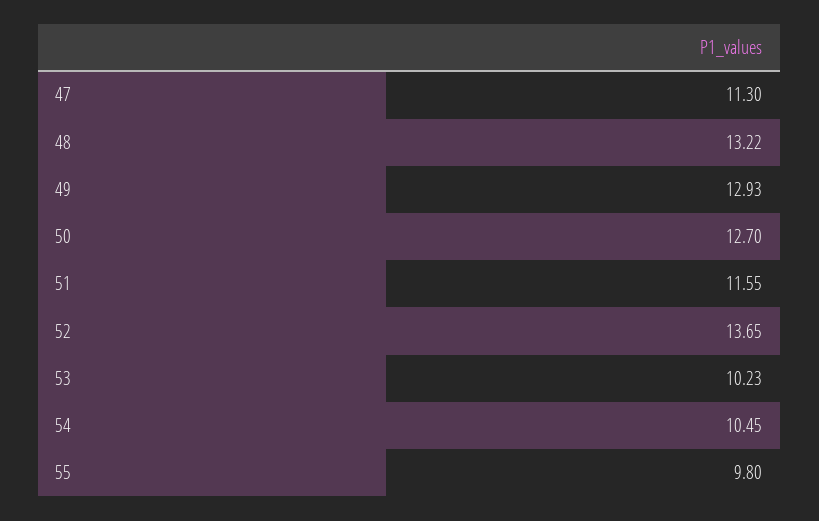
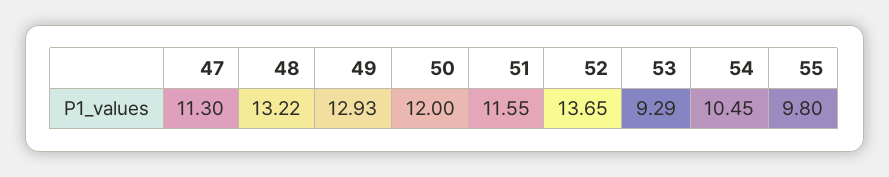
50: 12.7 -> 12
53: 10.23 -> 9.29

